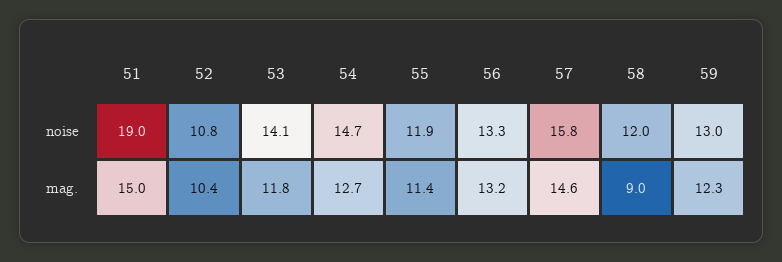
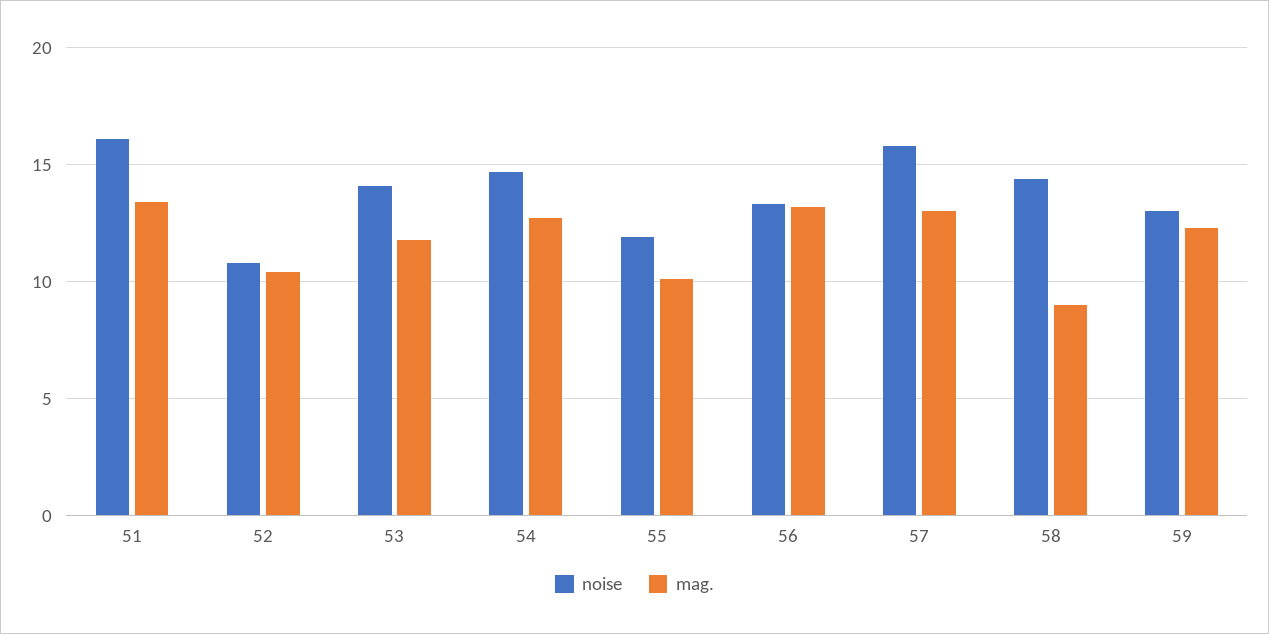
noise, 51: 19 -> 16
noise, 58: 12 -> 14.5
mag., 51: 15 -> 13.5
mag., 55: 11.4 -> 10
mag., 57: 14.6 -> 13

